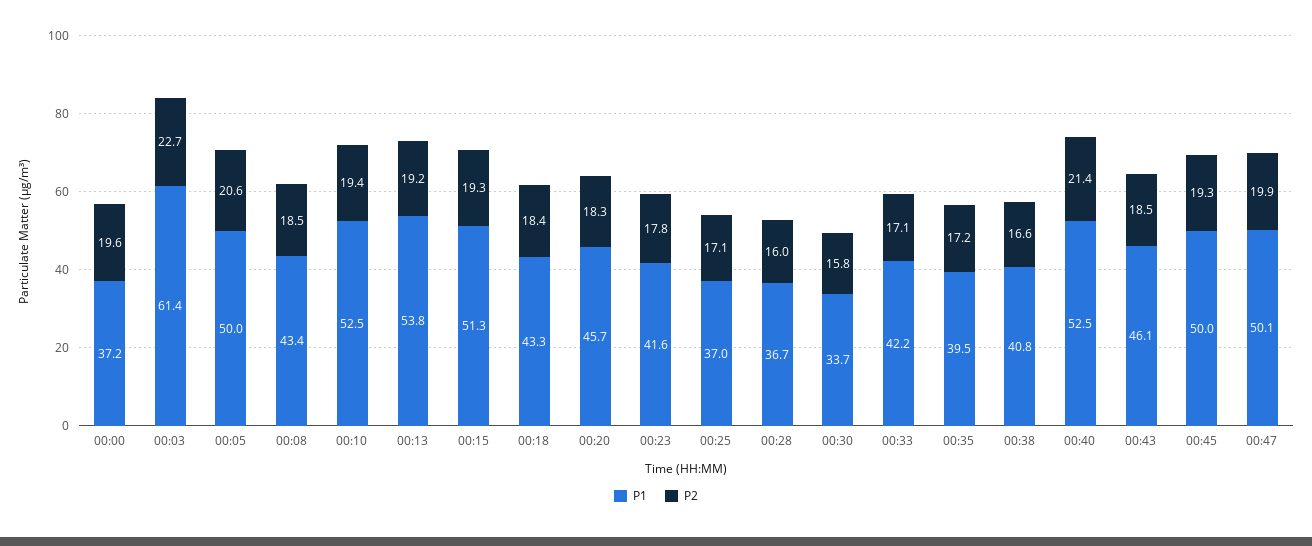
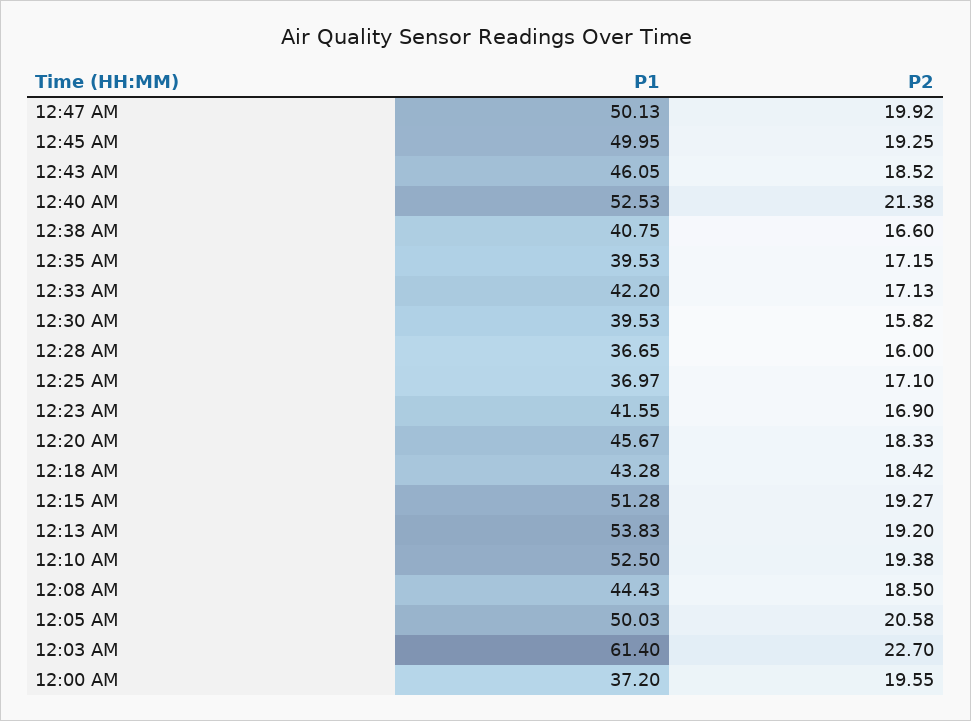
P1, 00:08: 43.4 -> 44.43
P2, 00:23: 17.8 -> 16.9
P1, 00:30: 33.7 -> 39.53

